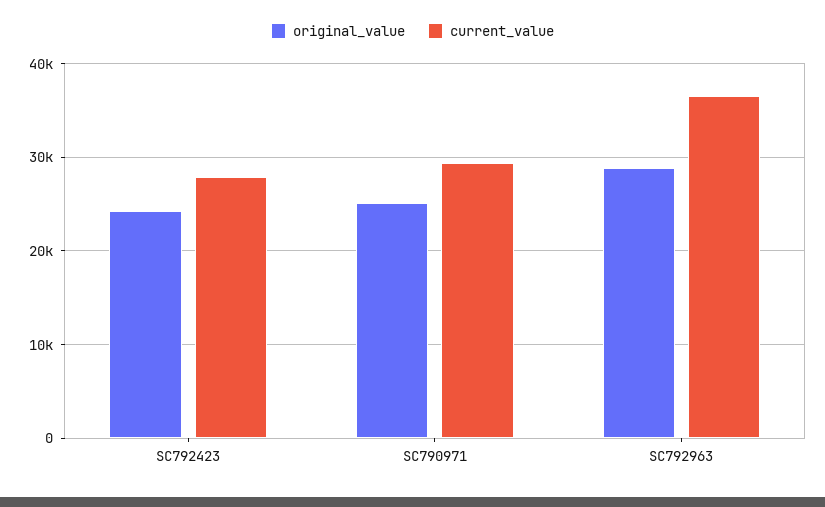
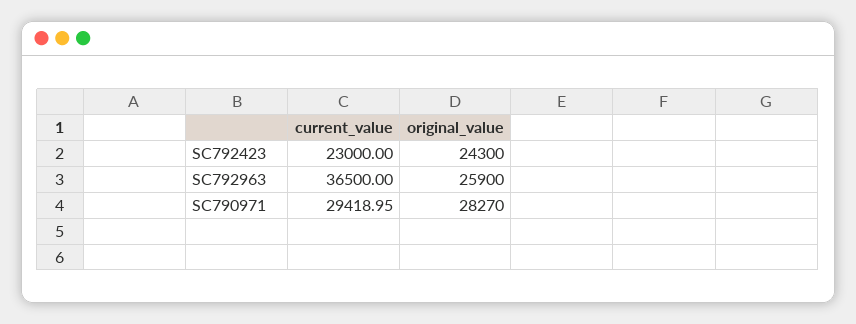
current_value, SC792423: 28000 -> 23000
original_value, SC790971: 25000 -> 28270
original_value, SC792963: 29000 -> 25900

